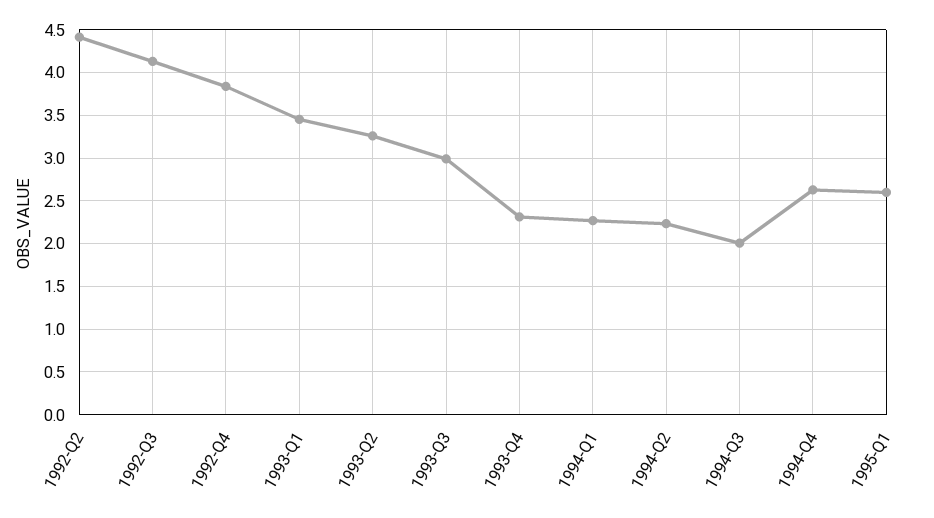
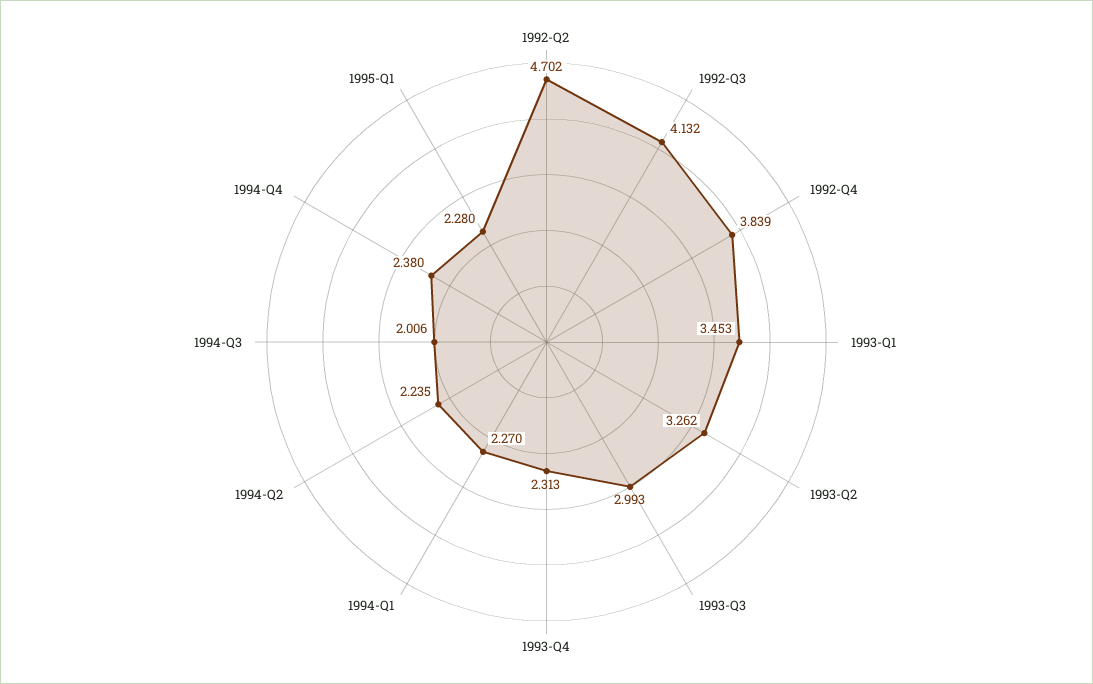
1992-Q2: 4.4 -> 4.702
1994-Q4: 2.6 -> 2.38
1995-Q1: 2.6 -> 2.28

